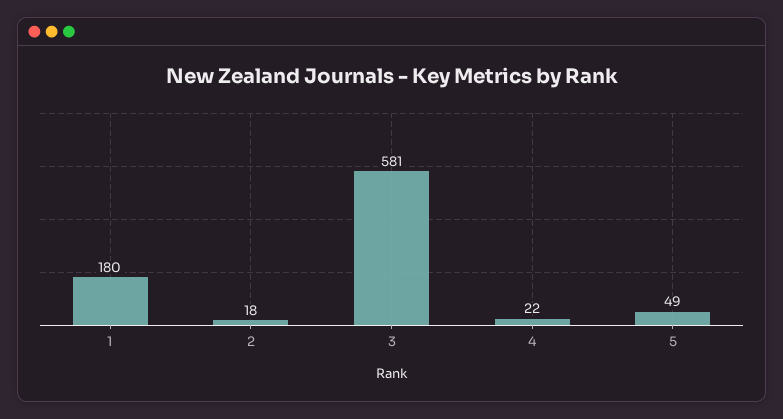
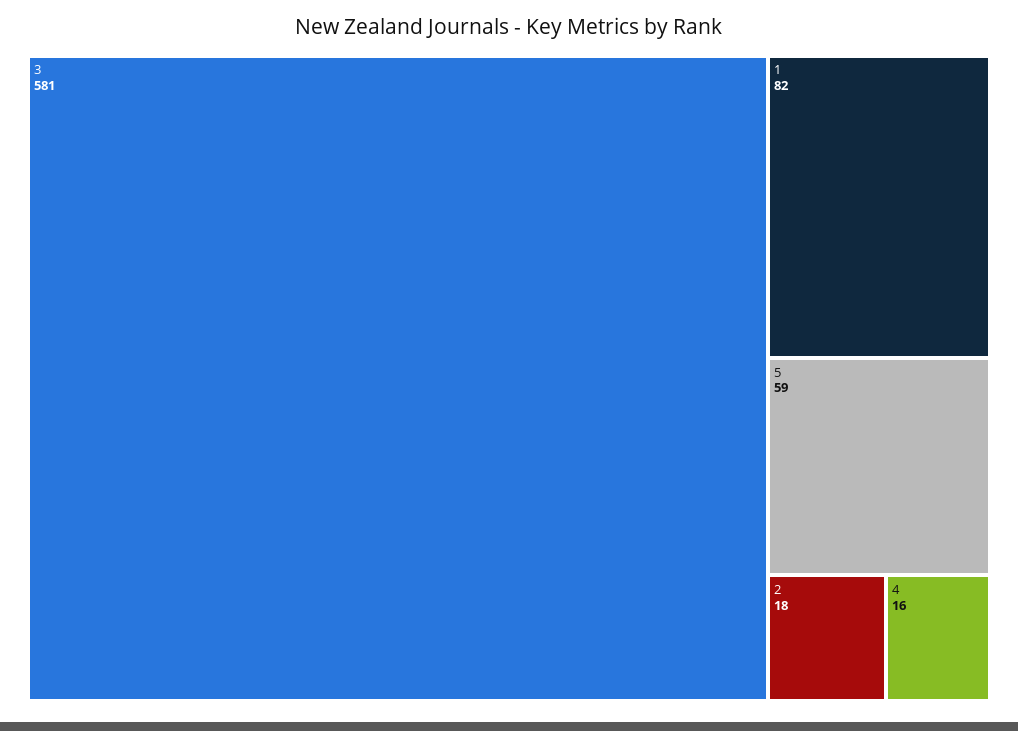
1: 180 -> 82
4: 22 -> 16
5: 49 -> 59

